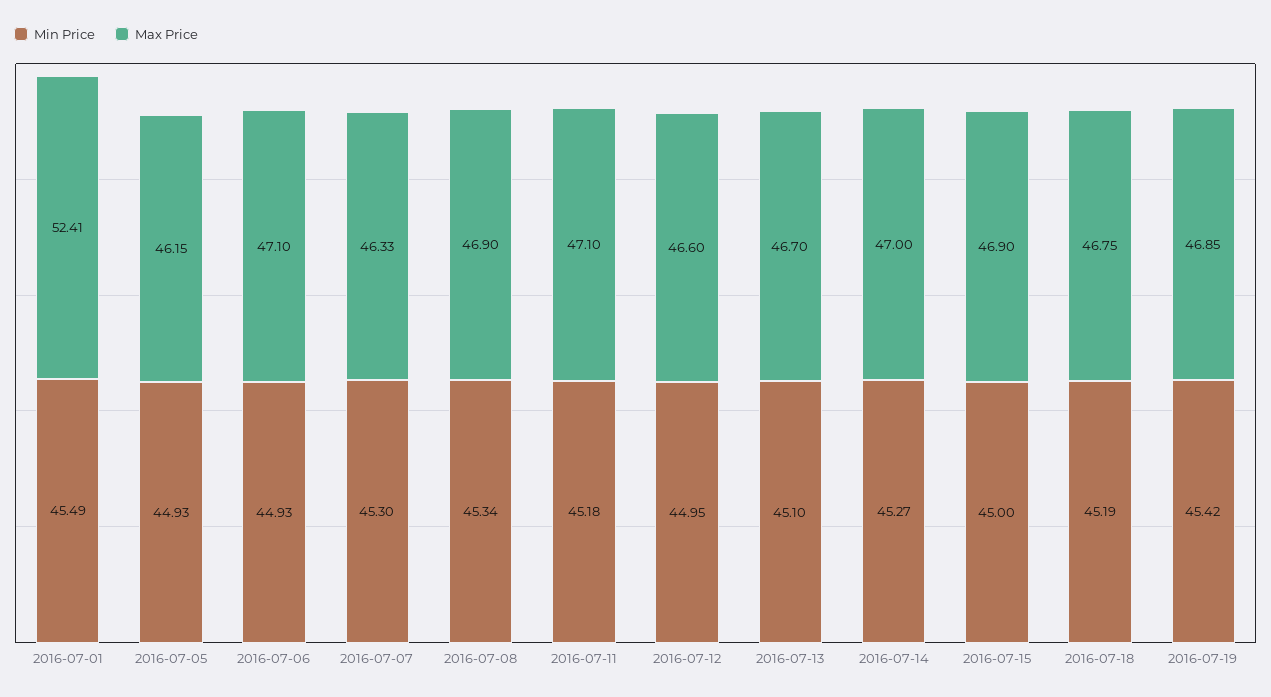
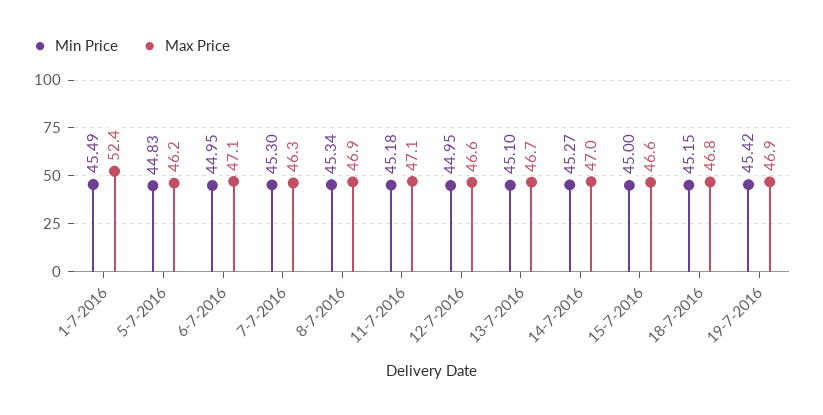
Min Price, 2016-07-05: 44.93 -> 44.83
Min Price, 2016-07-06: 44.93 -> 44.95
Max Price, 2016-07-15: 46.9 -> 46.6
Min Price, 2016-07-18: 45.19 -> 45.15

